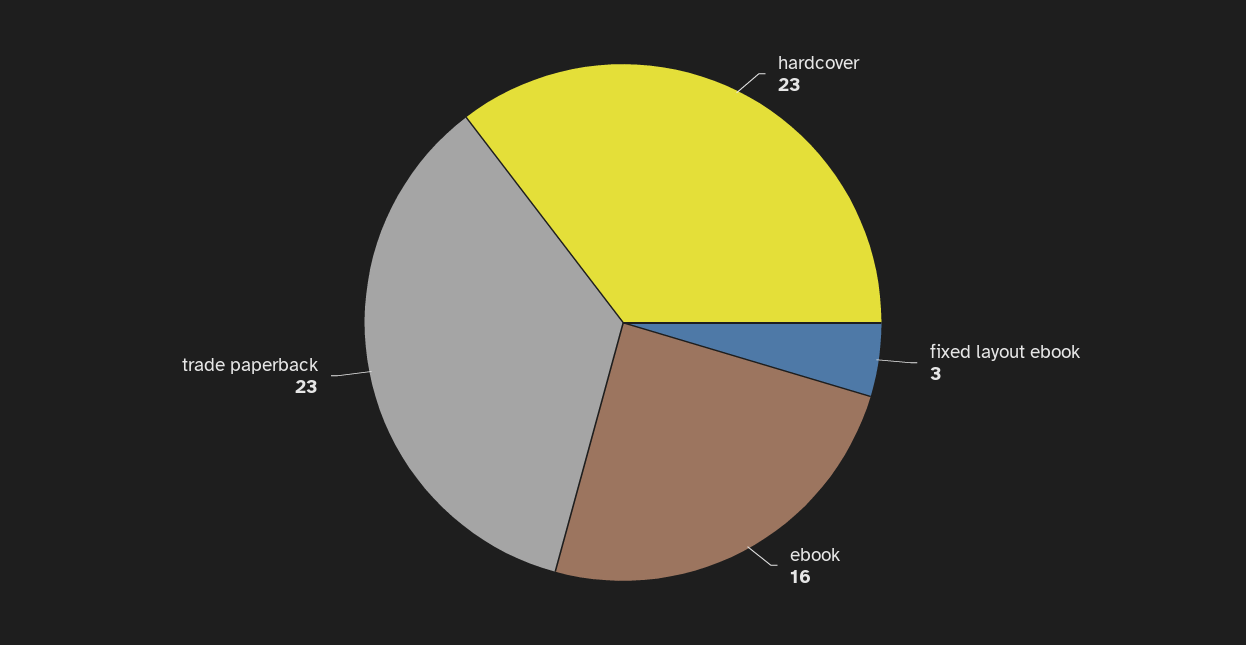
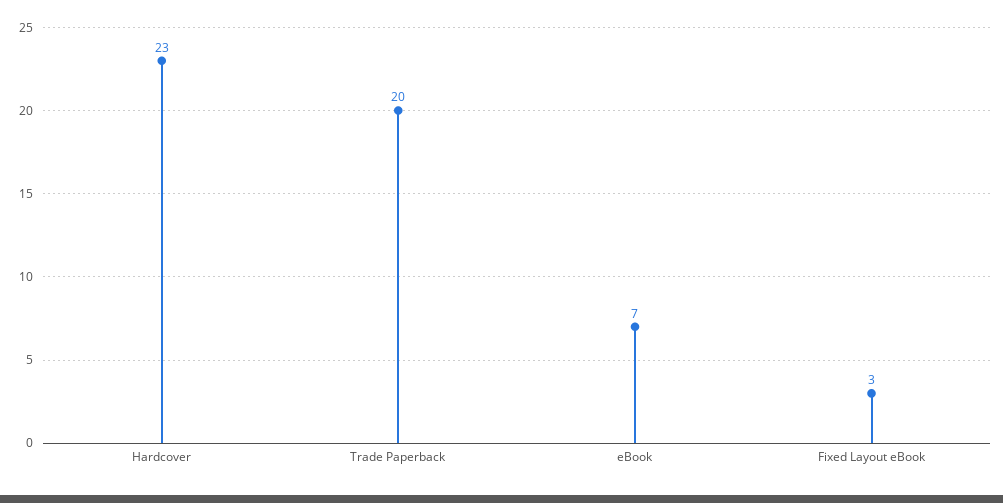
ebook: 16 -> 7
trade paperback: 23 -> 20

